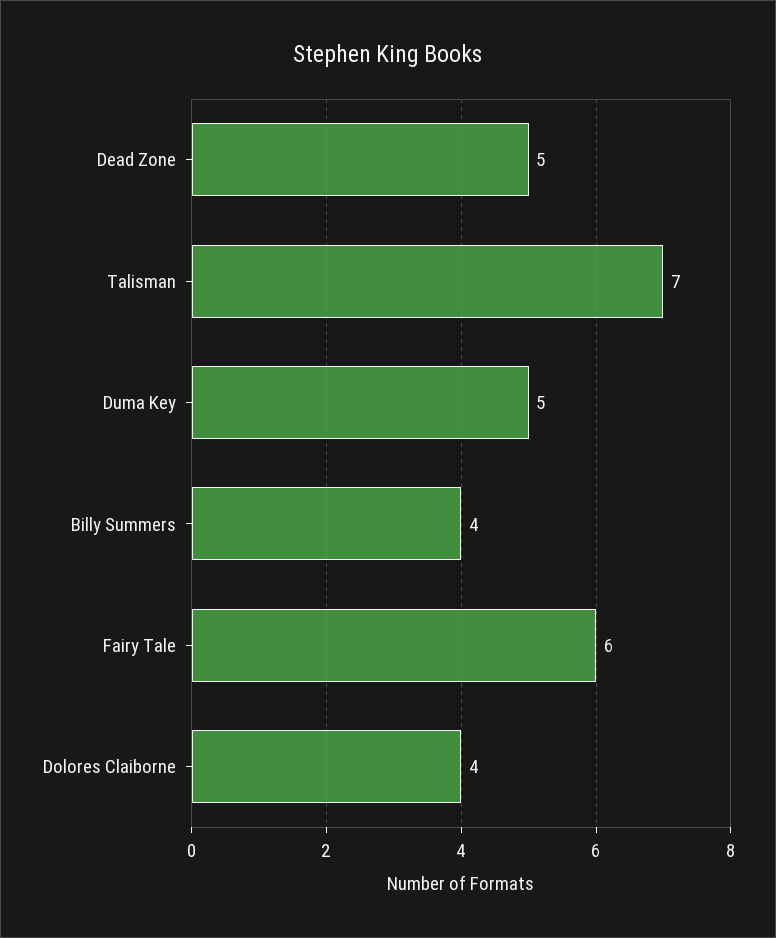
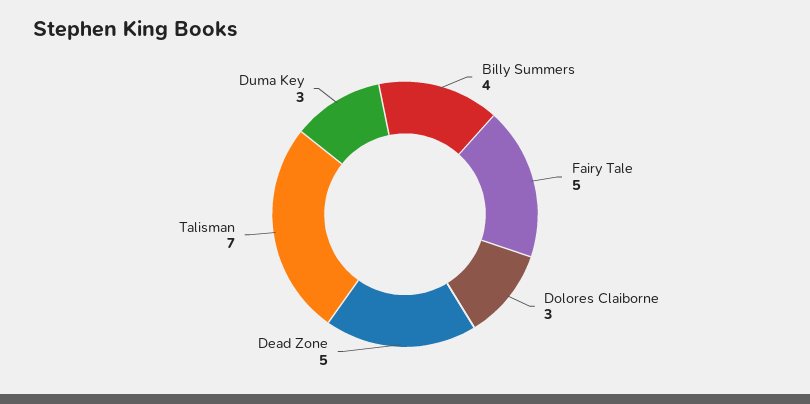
Duma Key: 5 -> 3
Fairy Tale: 6 -> 5
Dolores Claiborne: 4 -> 3

